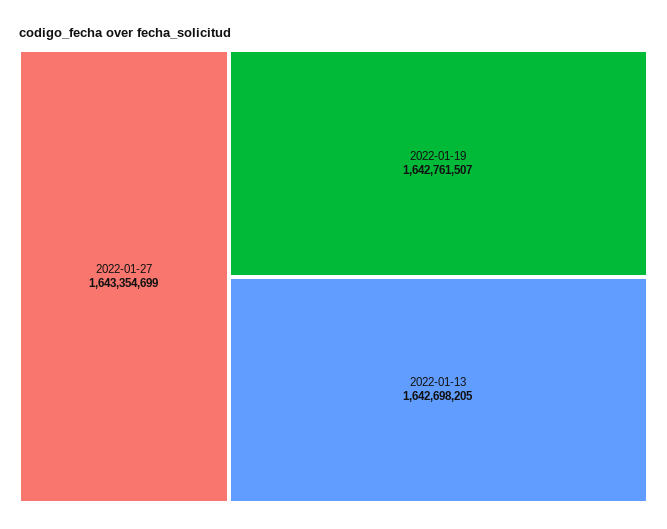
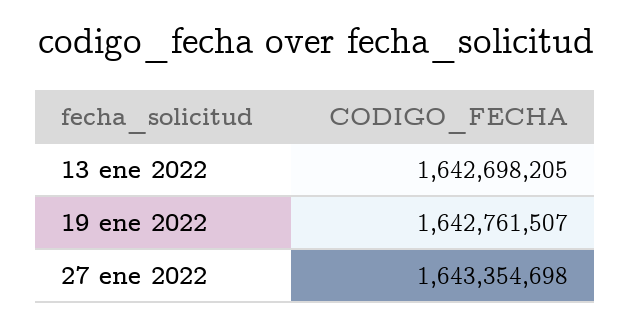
2022-01-27: 1643354699 -> 1643354698

